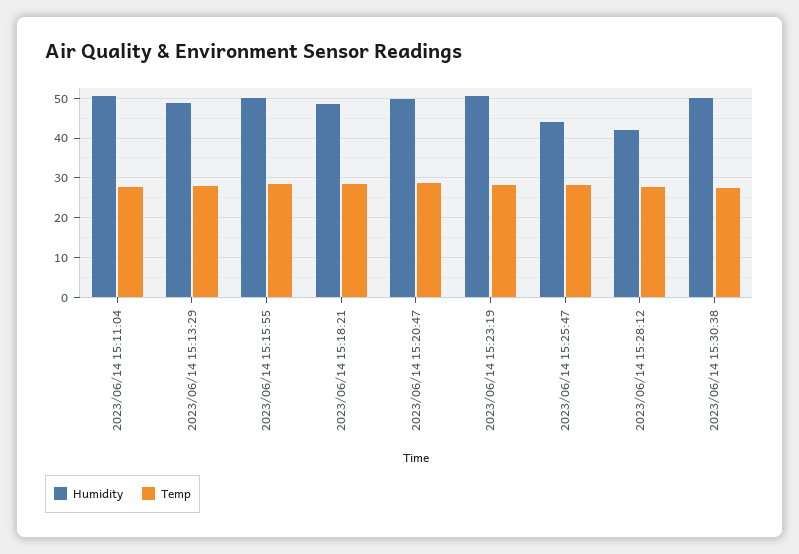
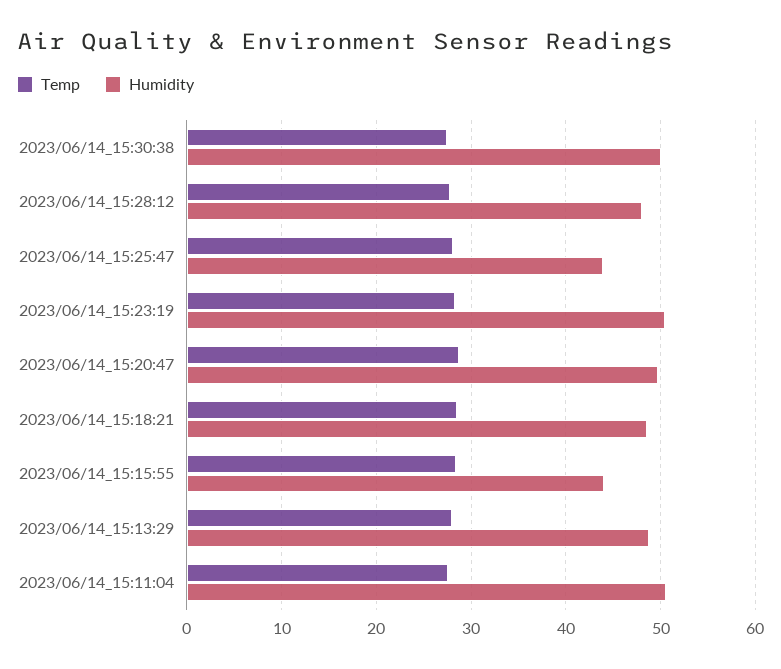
Humidity, 2023/06/14 15:15:55: 50 -> 44
Humidity, 2023/06/14 15:28:12: 42 -> 48

